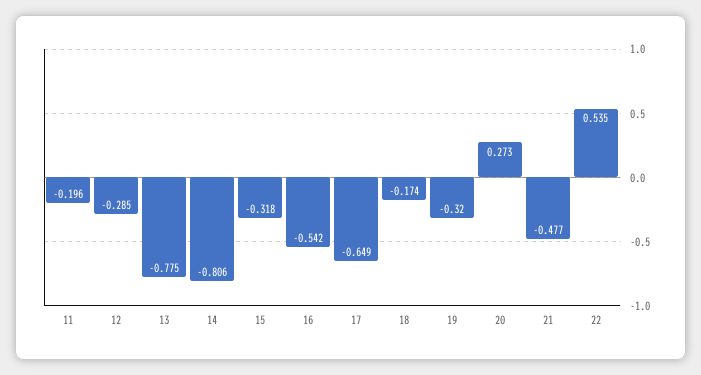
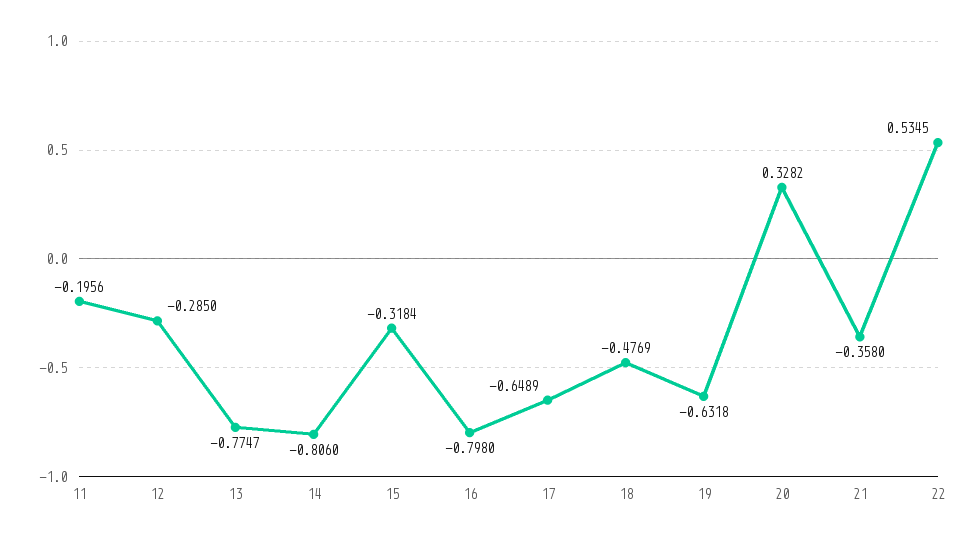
16: -0.542 -> -0.798
18: -0.174 -> -0.4769
19: -0.32 -> -0.6318
20: 0.273 -> 0.3282
21: -0.477 -> -0.358

